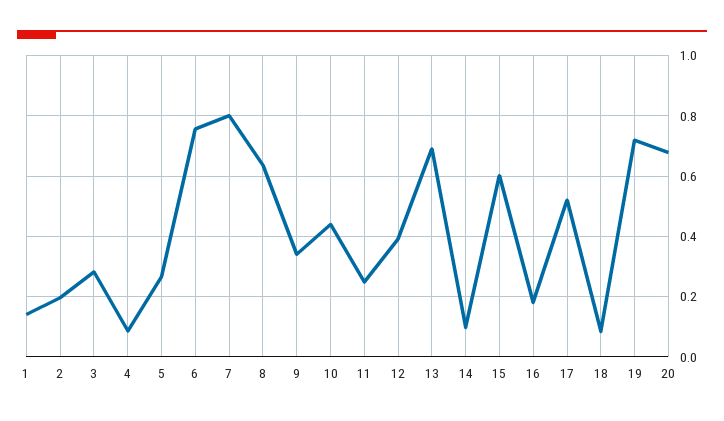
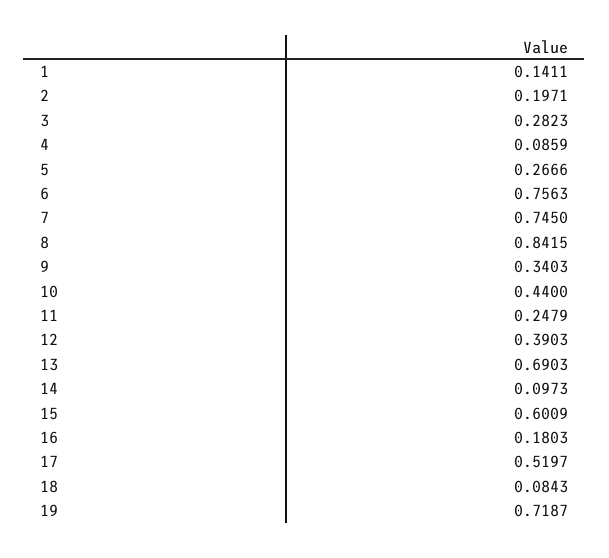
7: 0.8 -> 0.745
8: 0.64 -> 0.8415
20: 0.68 -> none

